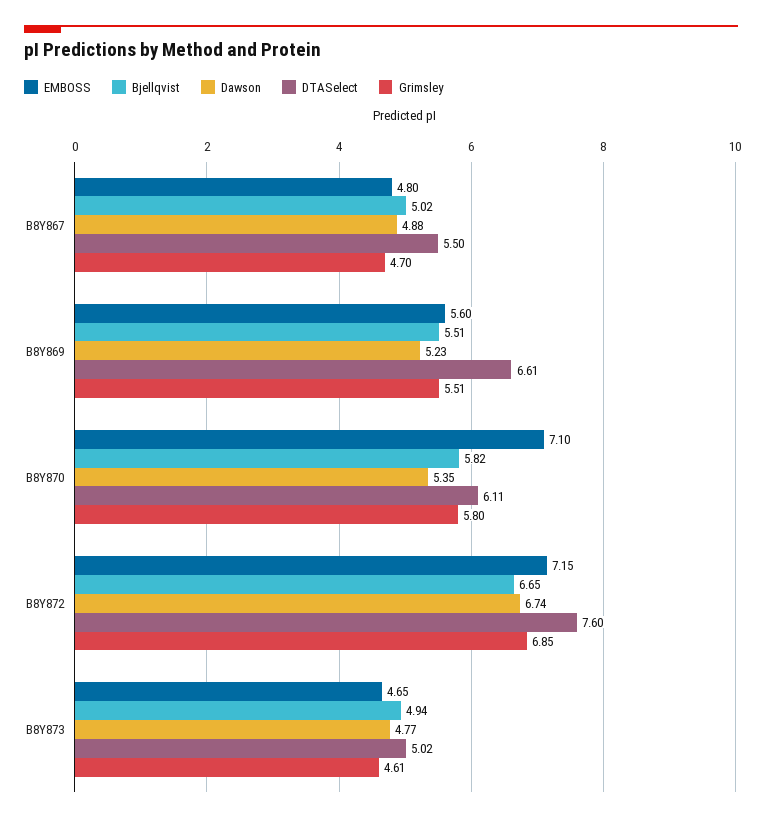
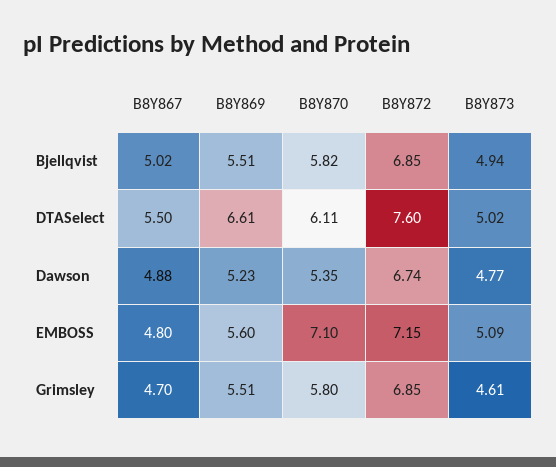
Bjellqvist, B8Y872: 6.65 -> 6.85
EMBOSS, B8Y873: 4.65 -> 5.09

